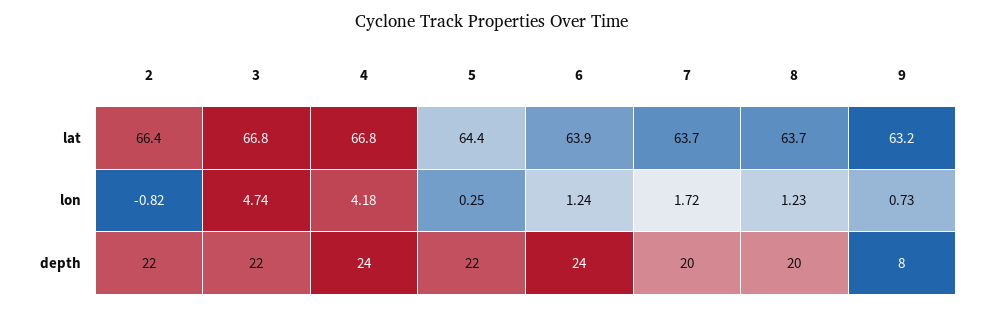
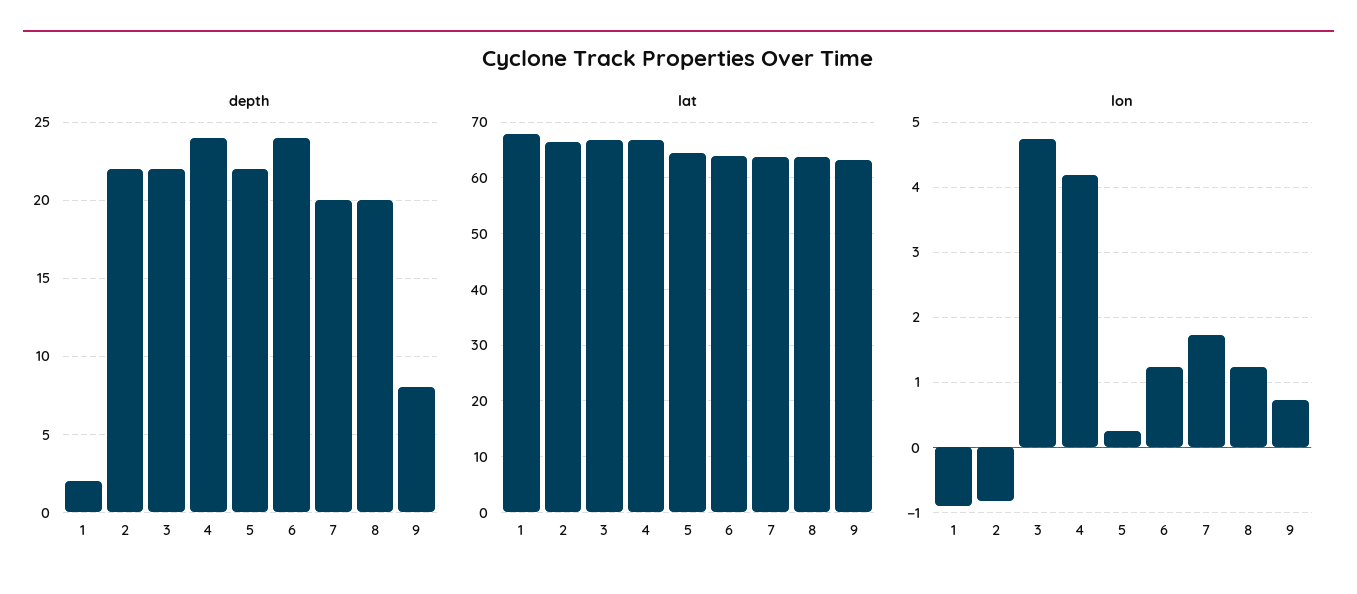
depth, 1: none -> 2
lat, 1: none -> 68
lon, 1: none -> -0.9

